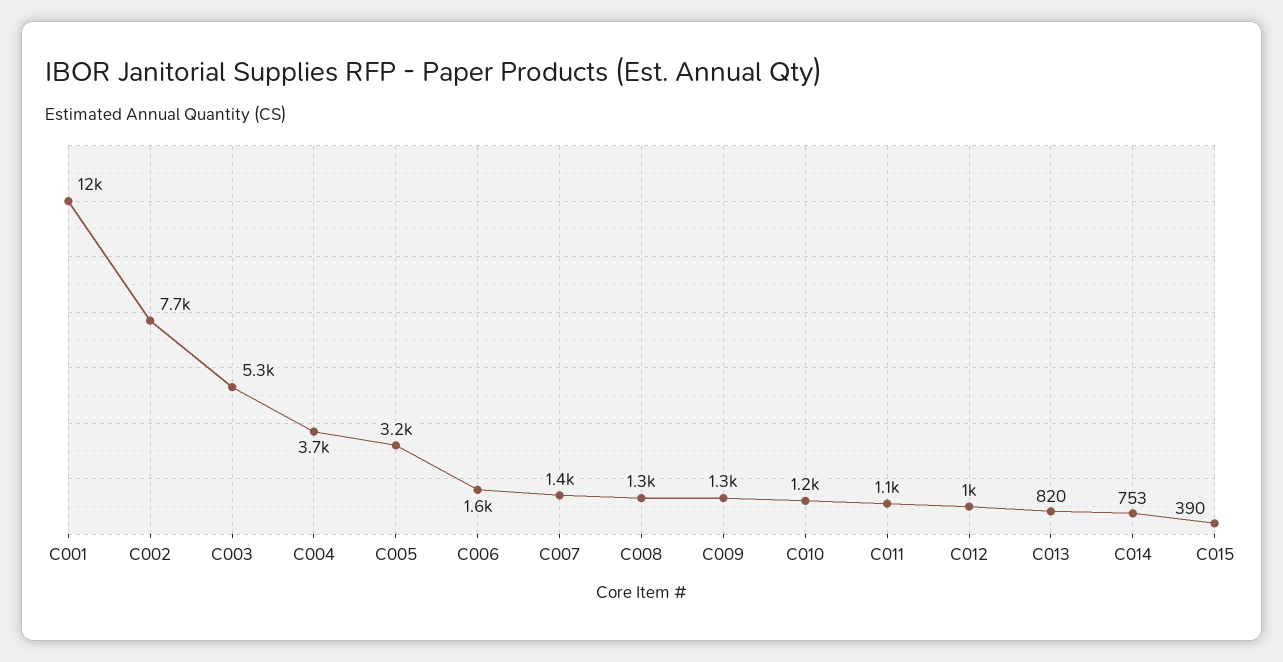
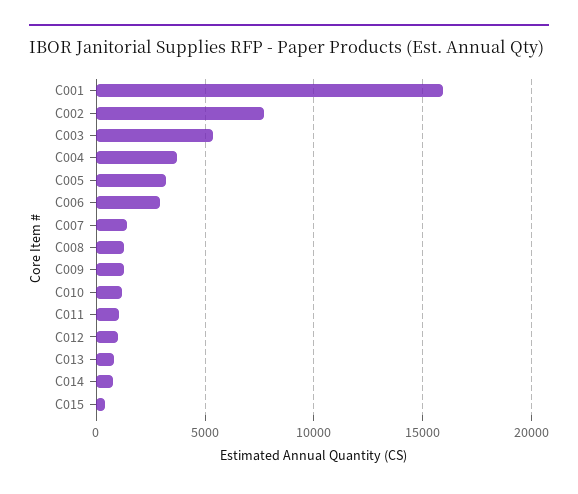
C001: 12000 -> 16000
C006: 1600 -> 3000

